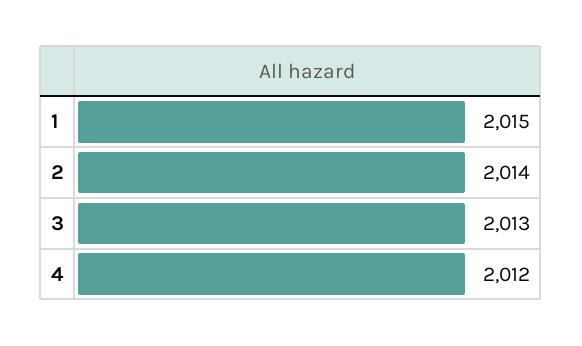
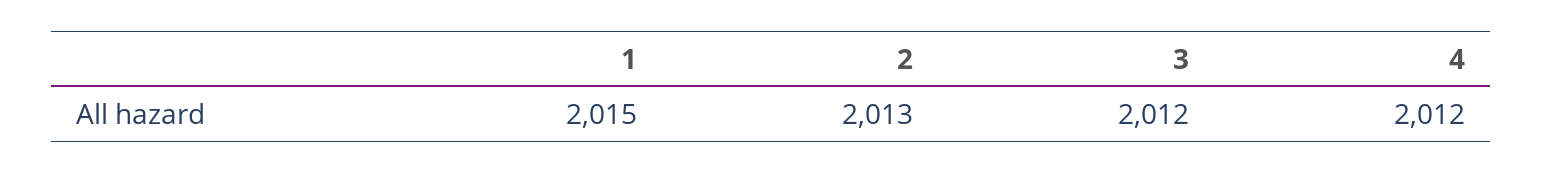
2: 2014 -> 2013
3: 2013 -> 2012

